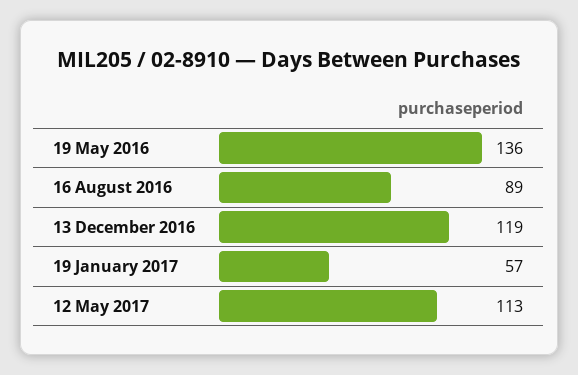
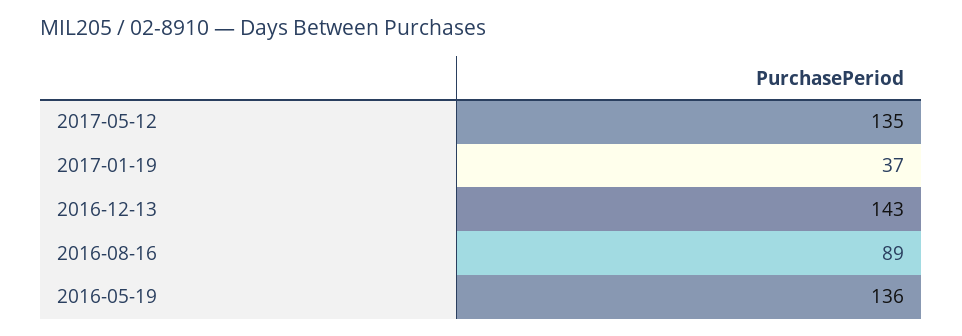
13 December 2016: 119 -> 143
19 January 2017: 57 -> 37
12 May 2017: 113 -> 135

